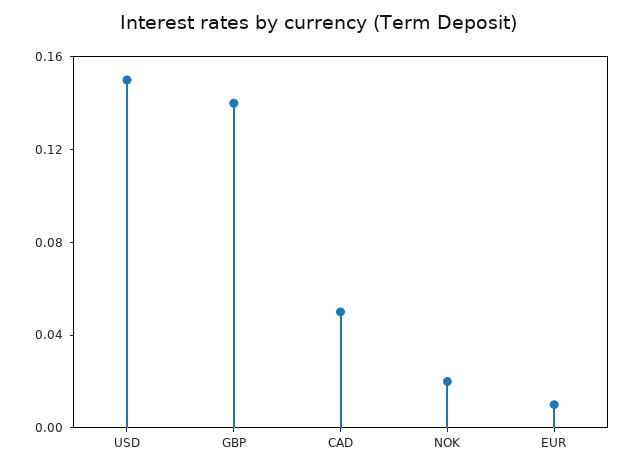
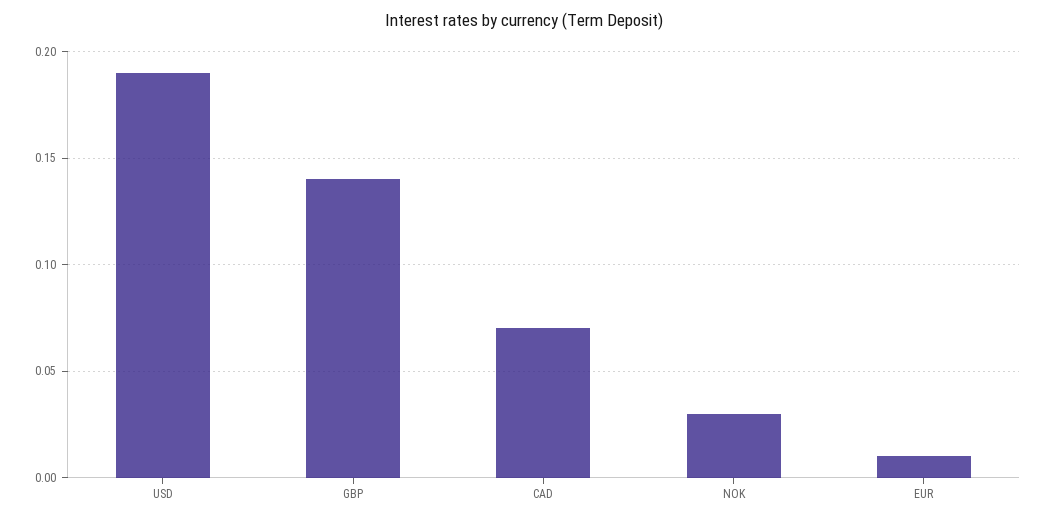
USD: 0.15 -> 0.19
CAD: 0.05 -> 0.07
NOK: 0.02 -> 0.03

